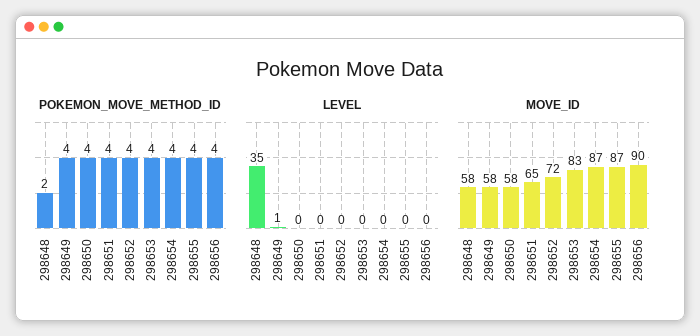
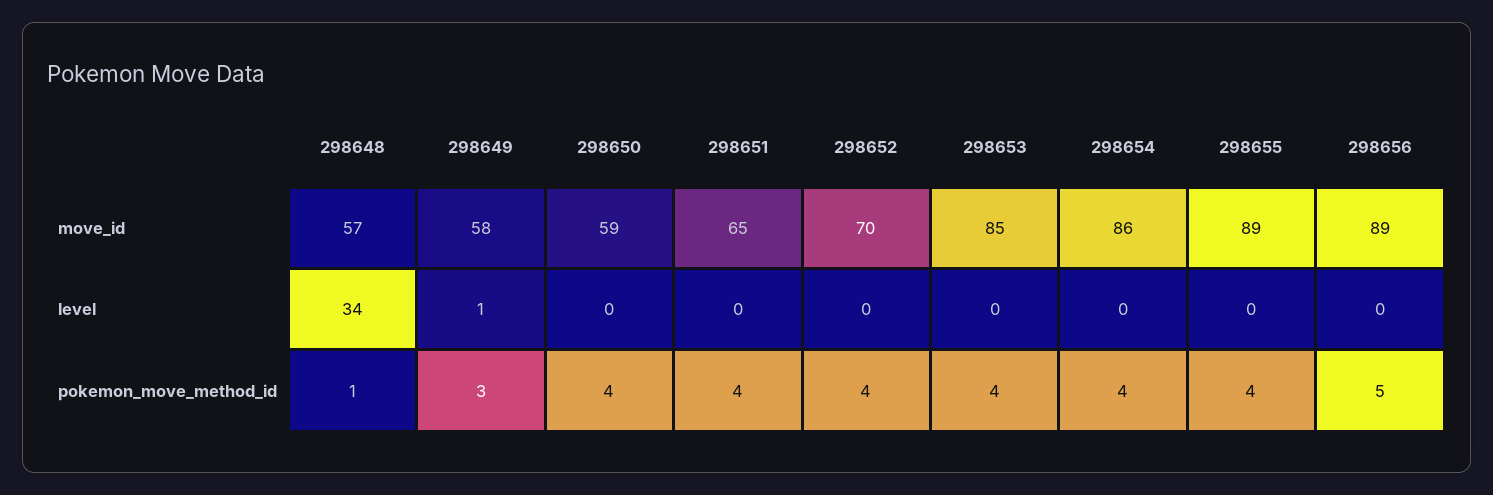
POKEMON_MOVE_METHOD_ID, 298648: 2 -> 1
POKEMON_MOVE_METHOD_ID, 298649: 4 -> 3
POKEMON_MOVE_METHOD_ID, 298656: 4 -> 5
LEVEL, 298648: 35 -> 34
MOVE_ID, 298648: 58 -> 57
MOVE_ID, 298650: 58 -> 59
MOVE_ID, 298652: 72 -> 70
MOVE_ID, 298653: 83 -> 85
MOVE_ID, 298654: 87 -> 86
MOVE_ID, 298655: 87 -> 89
MOVE_ID, 298656: 90 -> 89

